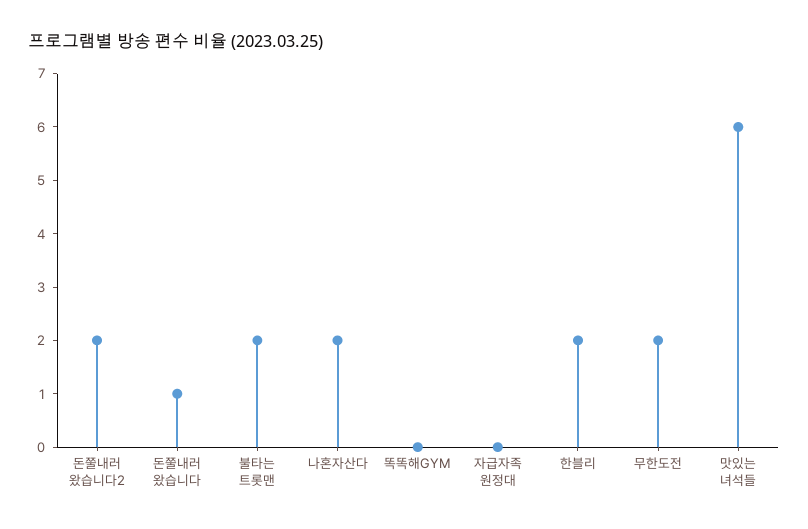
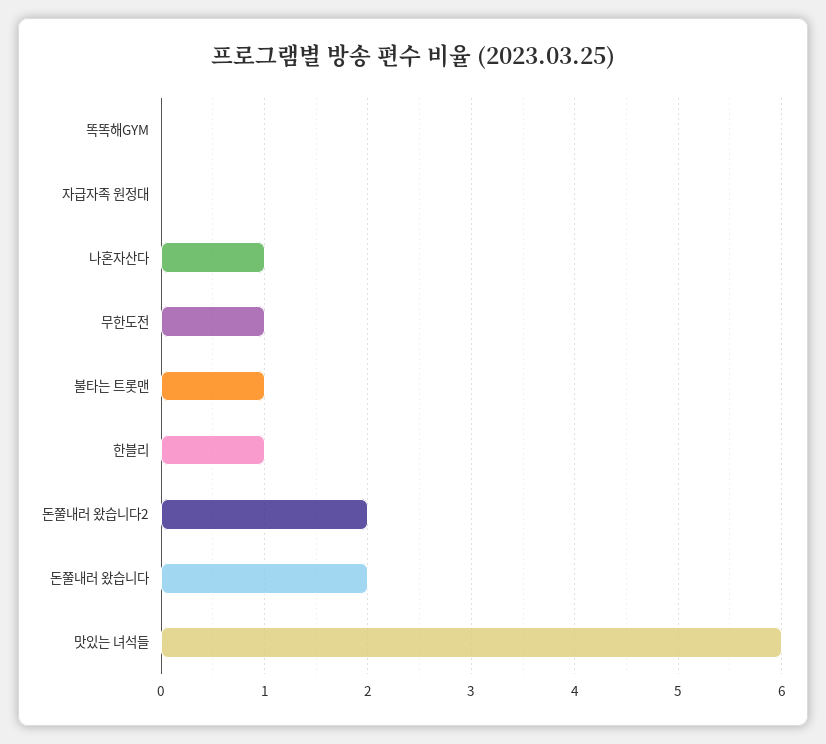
돈쭐내러 왔습니다: 1 -> 2
불타는 트롯맨: 2 -> 1
나혼자산다: 2 -> 1
한블리: 2 -> 1
무한도전: 2 -> 1

